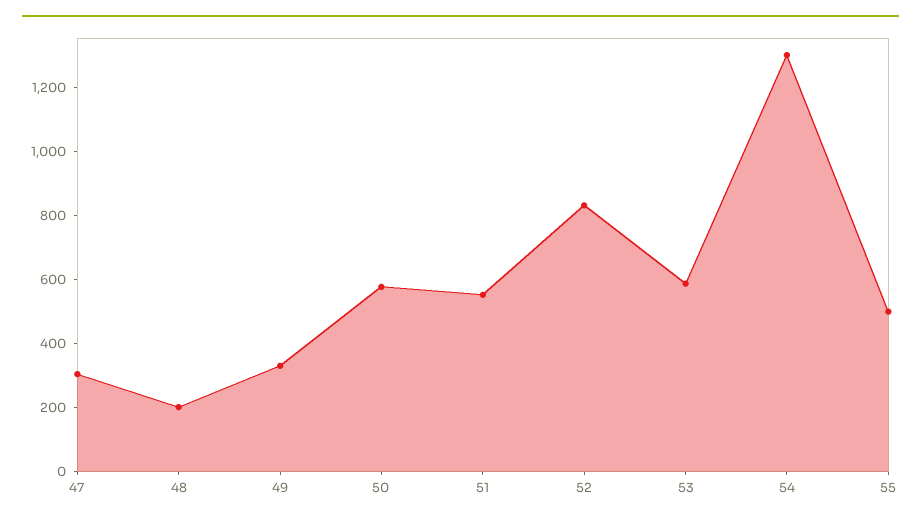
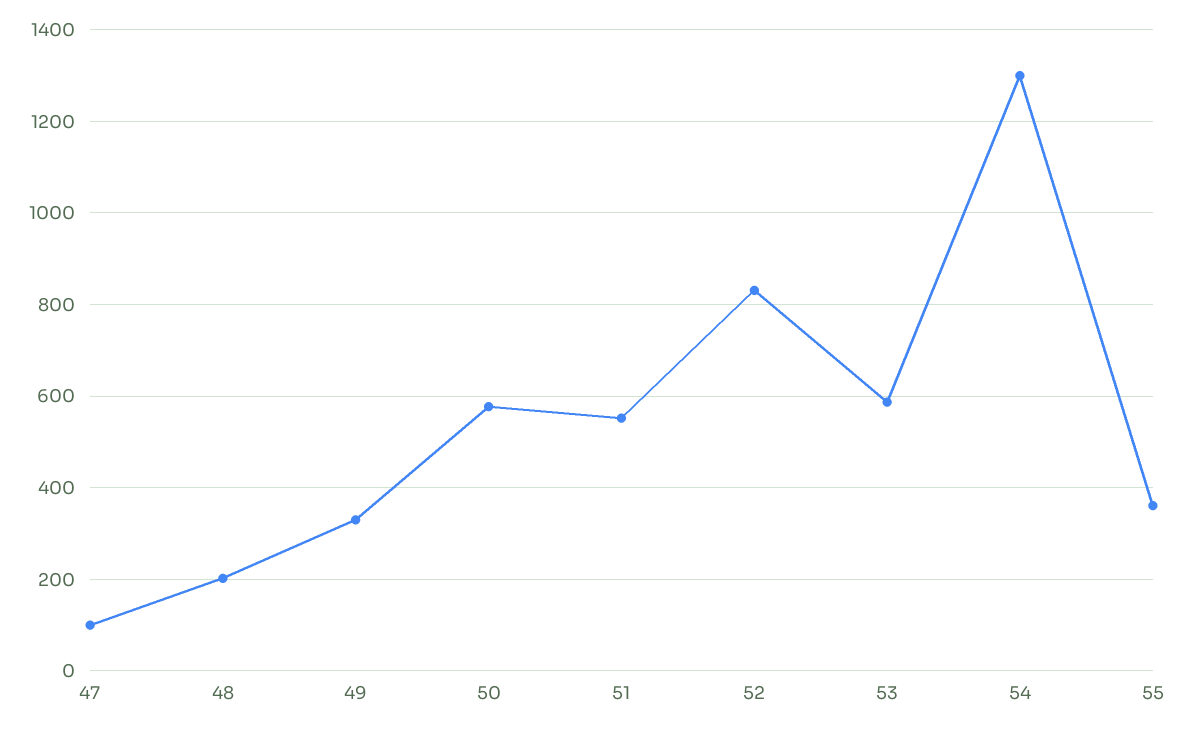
47: 300 -> 100
55: 500 -> 360

